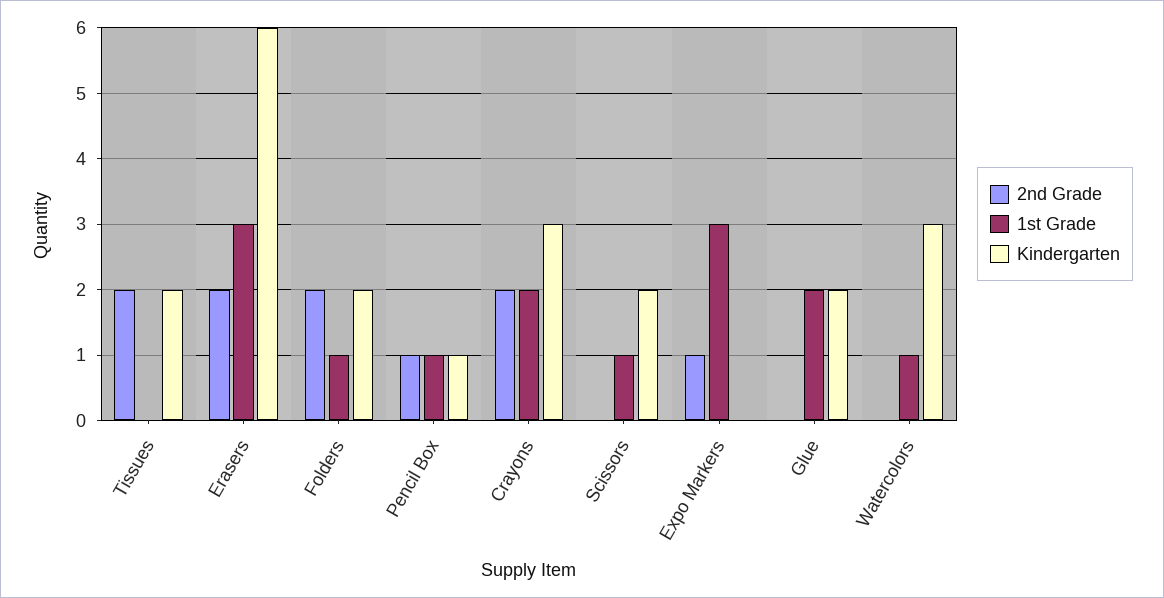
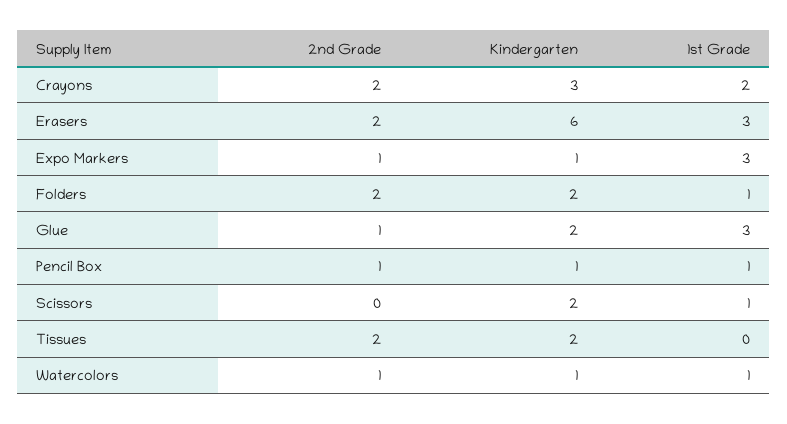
Kindergarten, Expo Markers: 0 -> 1
2nd Grade, Glue: 0 -> 1
1st Grade, Glue: 2 -> 3
2nd Grade, Watercolors: 0 -> 1
Kindergarten, Watercolors: 3 -> 1

